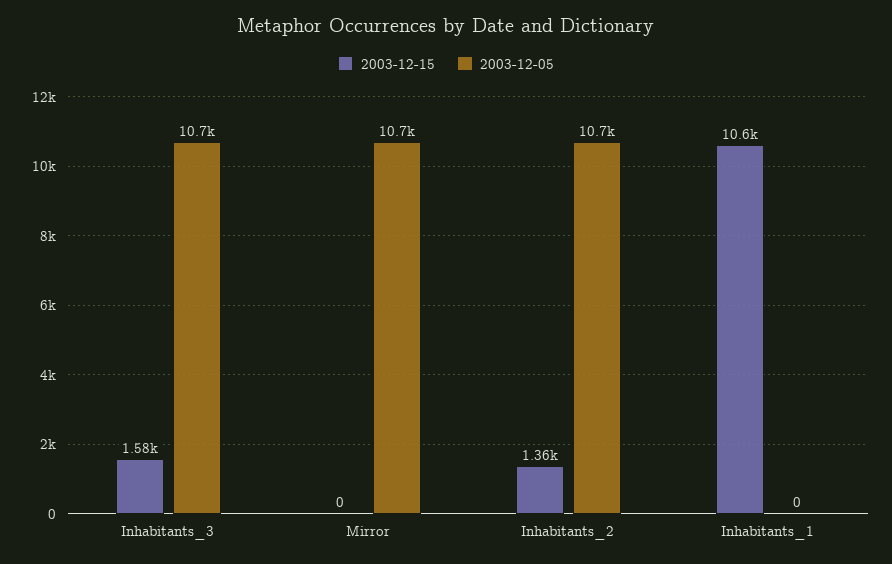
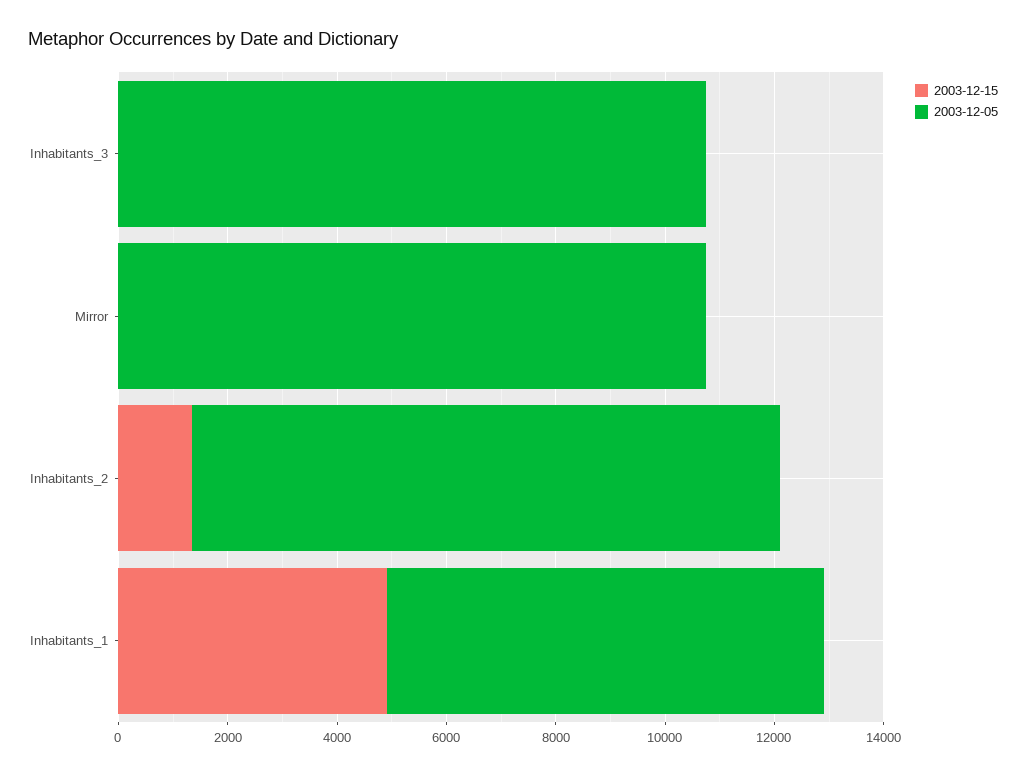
2003-12-15, Inhabitants_3: 1580 -> 0
2003-12-15, Inhabitants_1: 10600 -> 5000
2003-12-05, Inhabitants_1: 0 -> 8000

